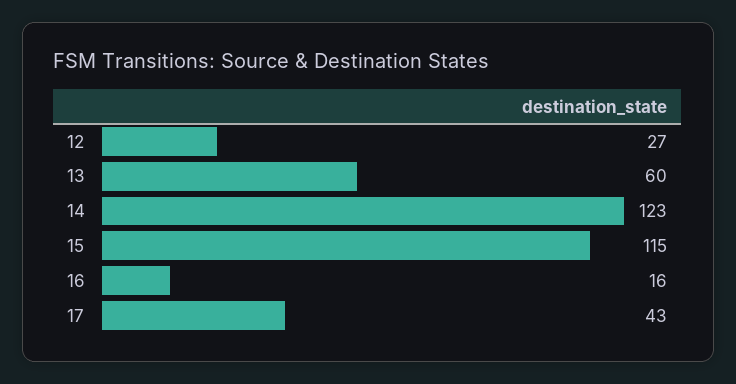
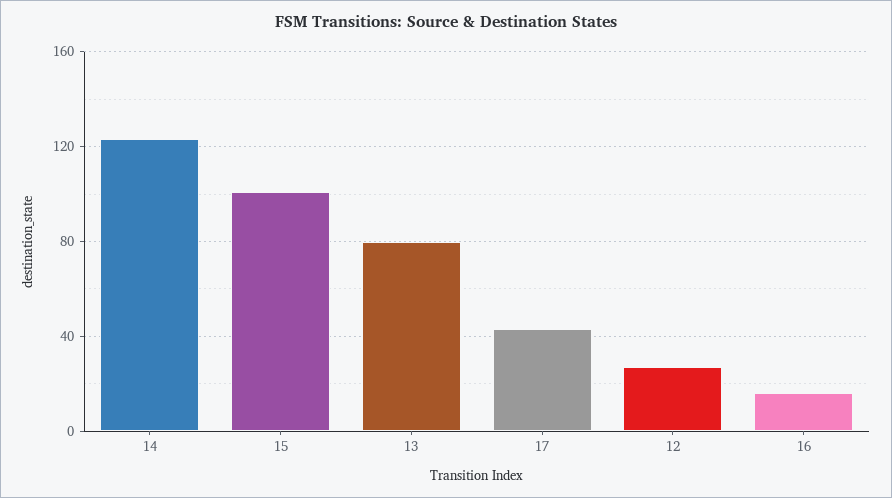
13: 60 -> 80
15: 115 -> 100

